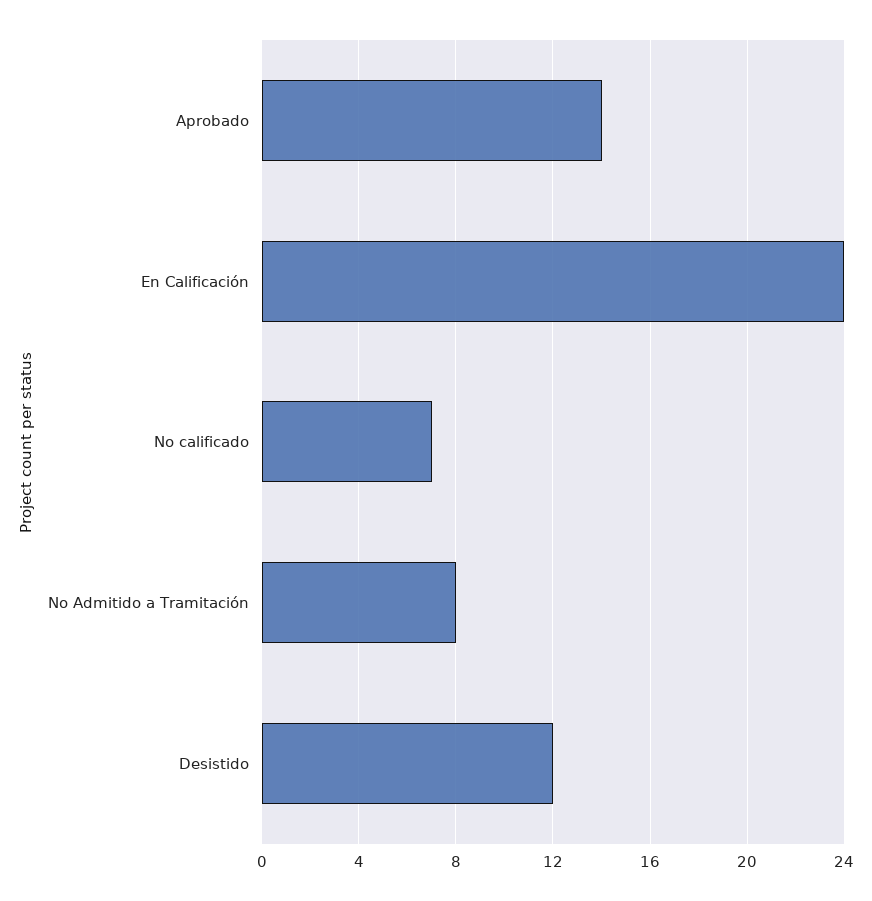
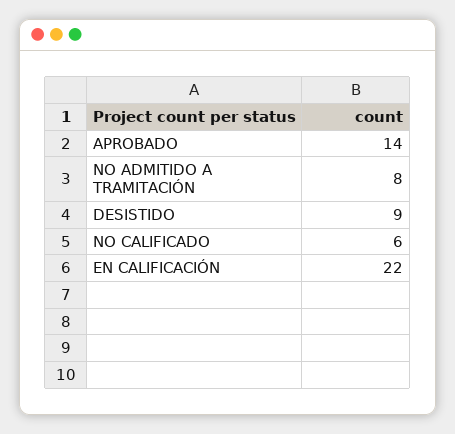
En Calificación: 24 -> 22
No calificado: 7 -> 6
Desistido: 12 -> 9

